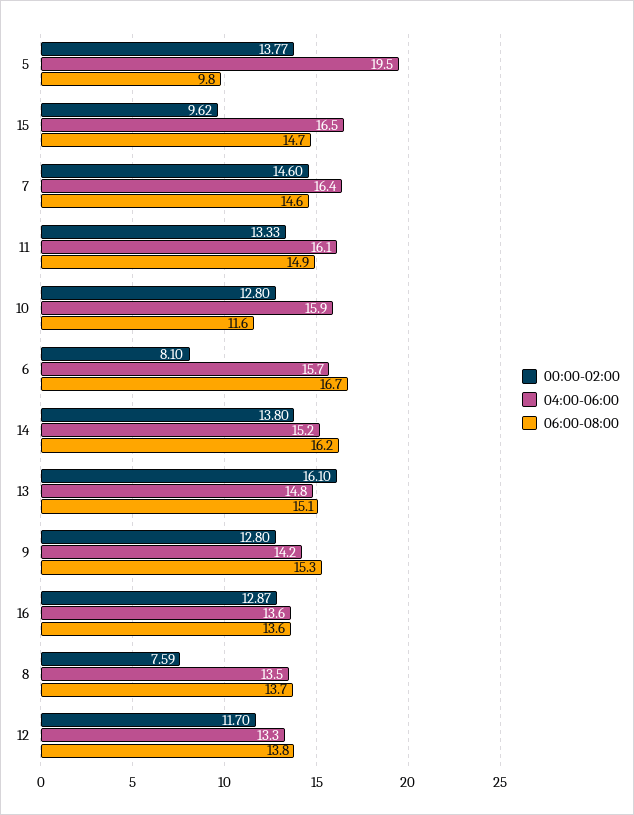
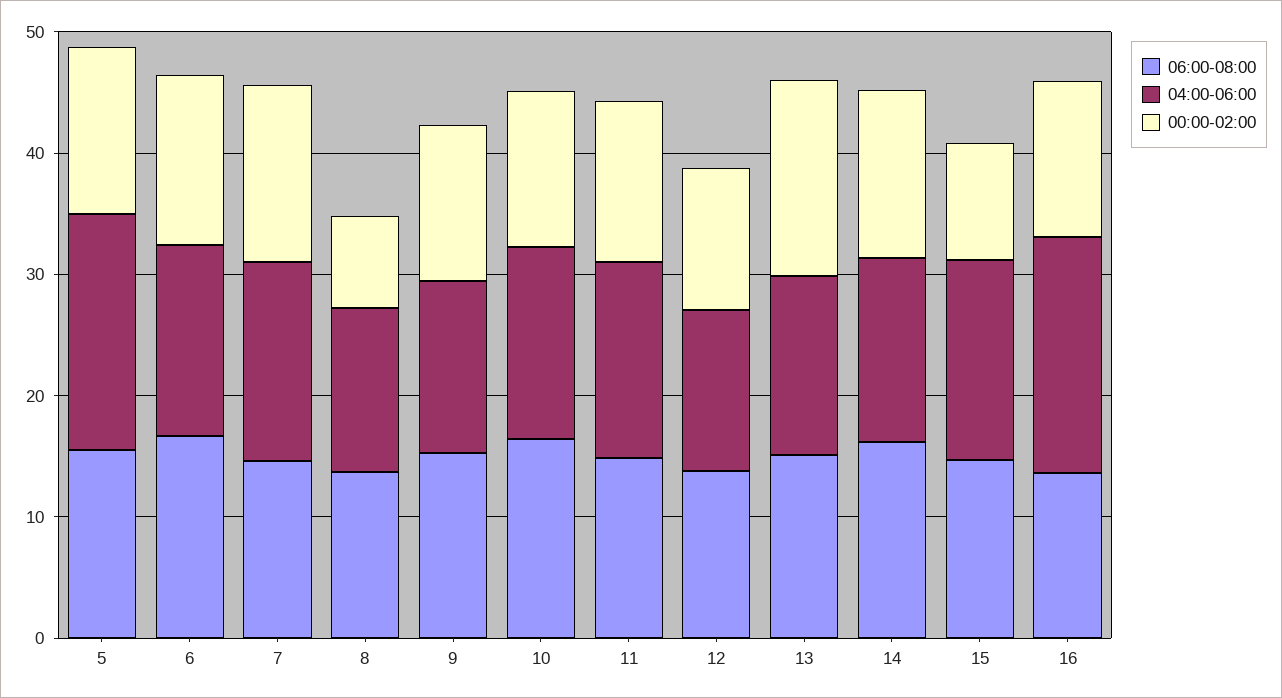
06:00-08:00, 5: 9.8 -> 16
06:00-08:00, 10: 11.6 -> 16
00:00-02:00, 6: 8.1 -> 14
04:00-06:00, 16: 13.6 -> 20

